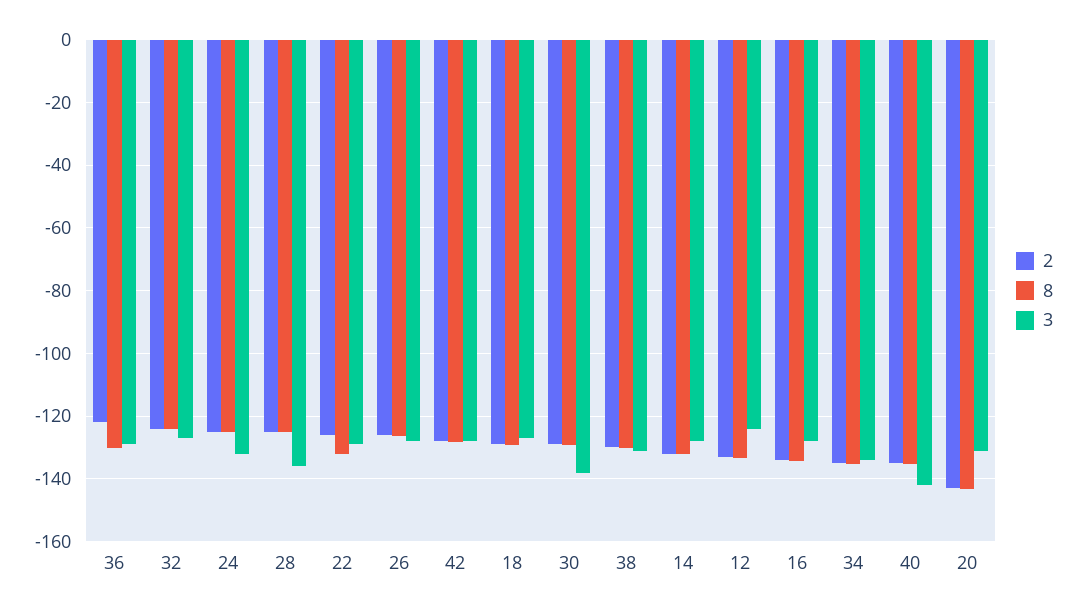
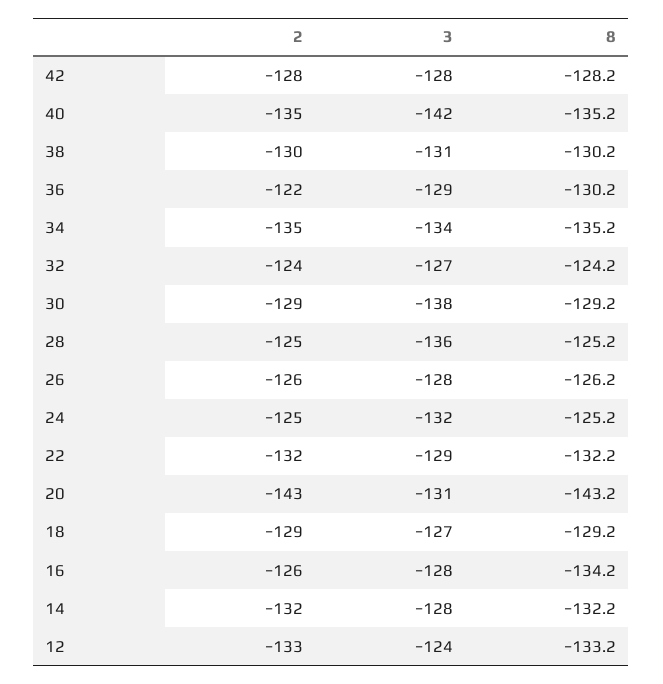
2, 22: -126 -> -132
2, 16: -134 -> -126

